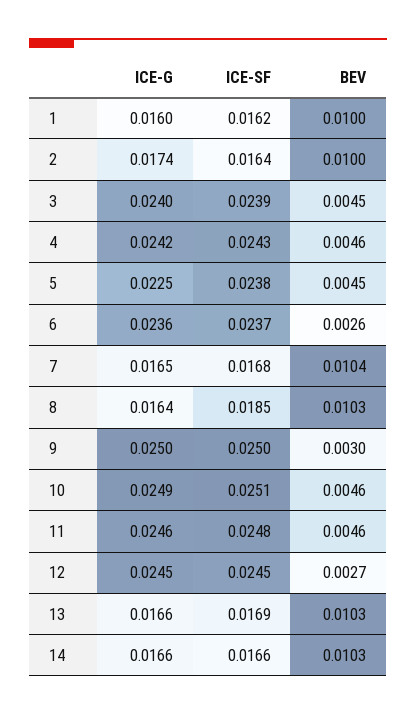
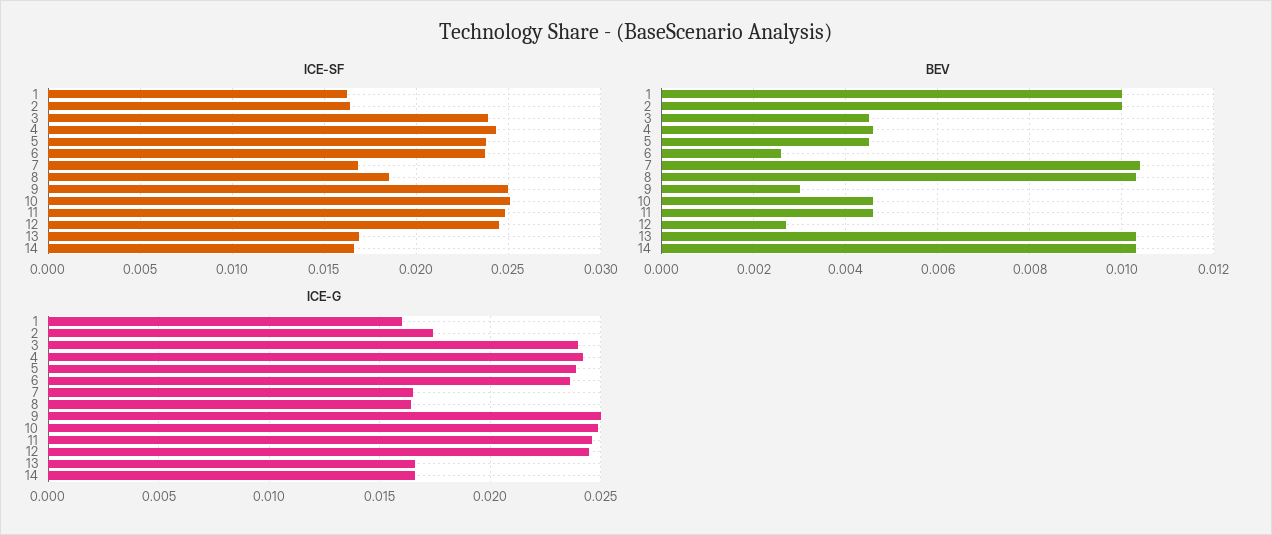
ICE-G, 5: 0.0225 -> 0.024

